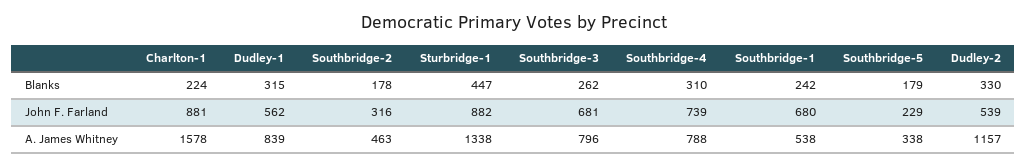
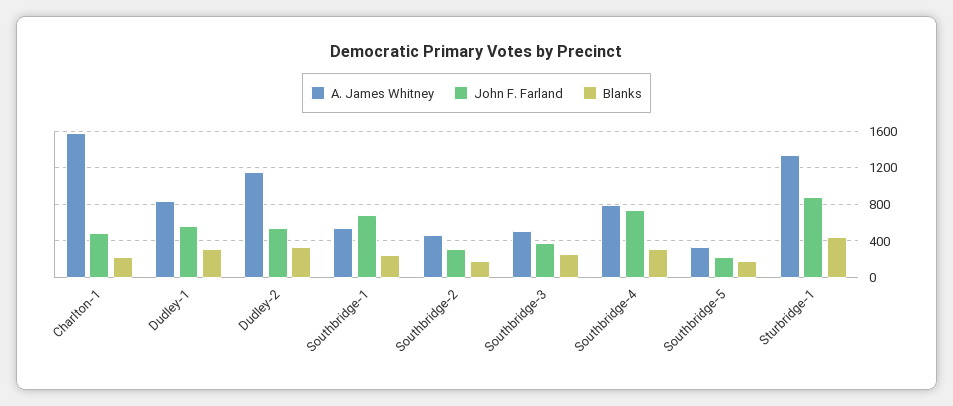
John F. Farland, Charlton-1: 881 -> 500
John F. Farland, Southbridge-3: 681 -> 400
A. James Whitney, Southbridge-3: 796 -> 500

